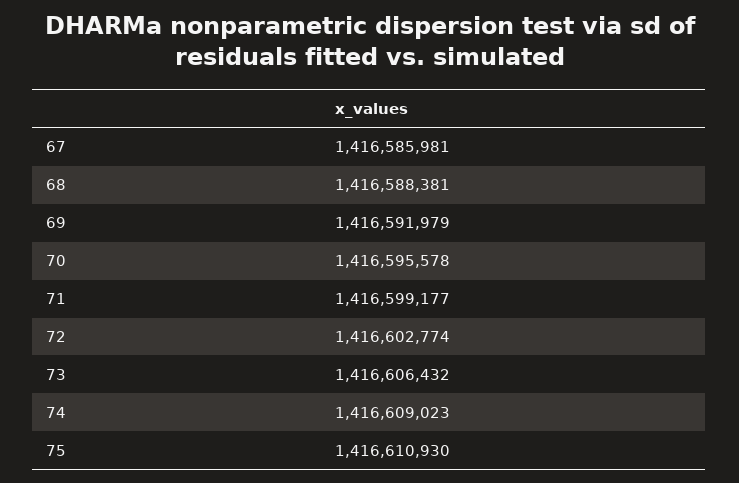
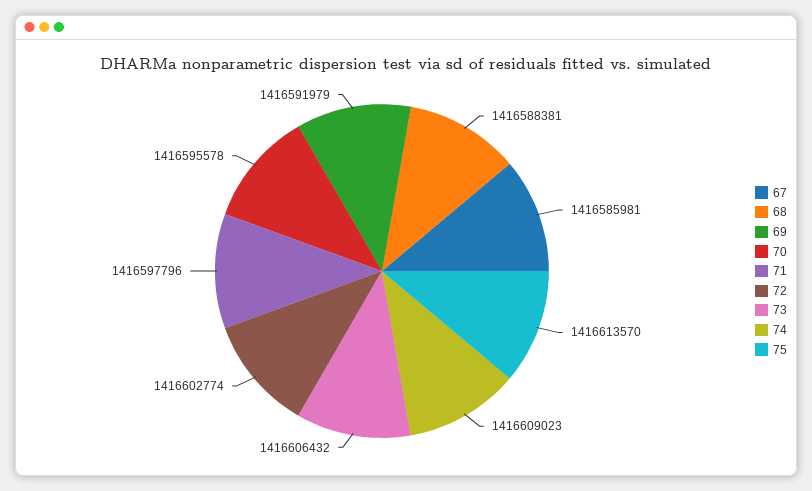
71: 1416599177 -> 1416597796
75: 1416610930 -> 1416613570

